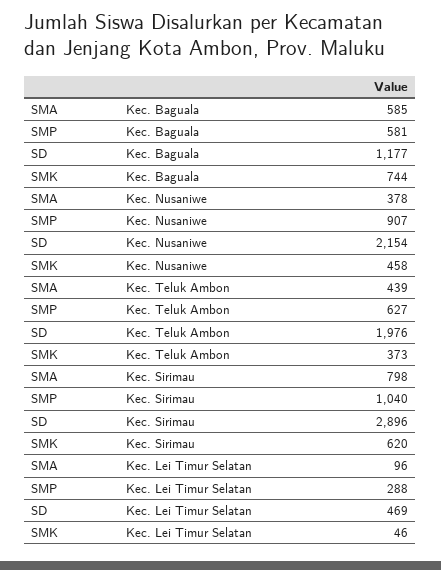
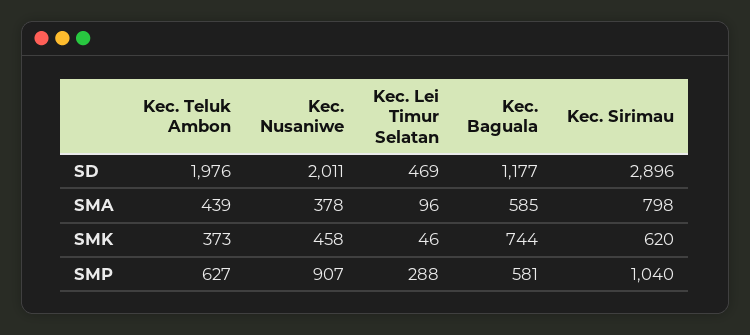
SD, Kec. Nusaniwe: 2154 -> 2011

